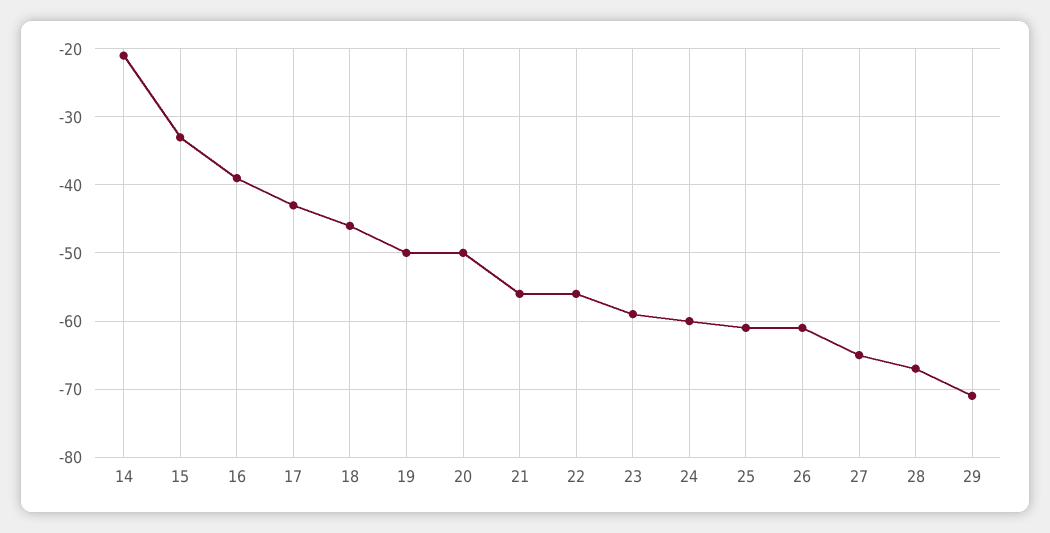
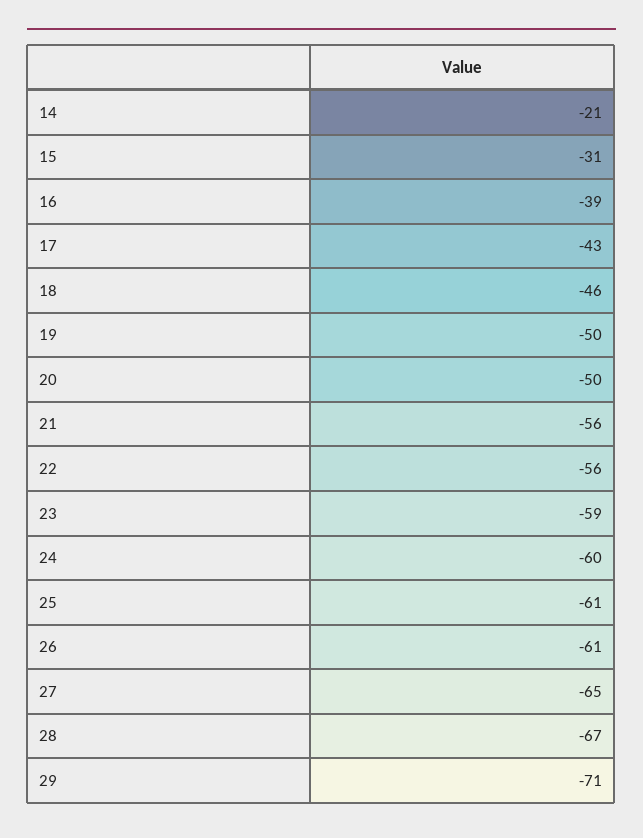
15: -33 -> -31

